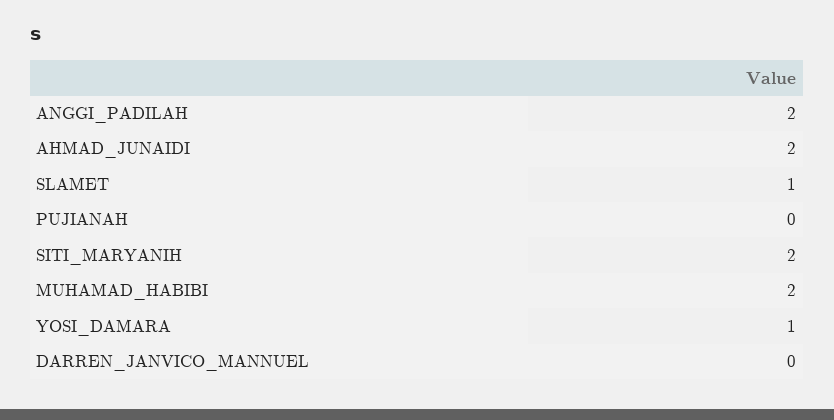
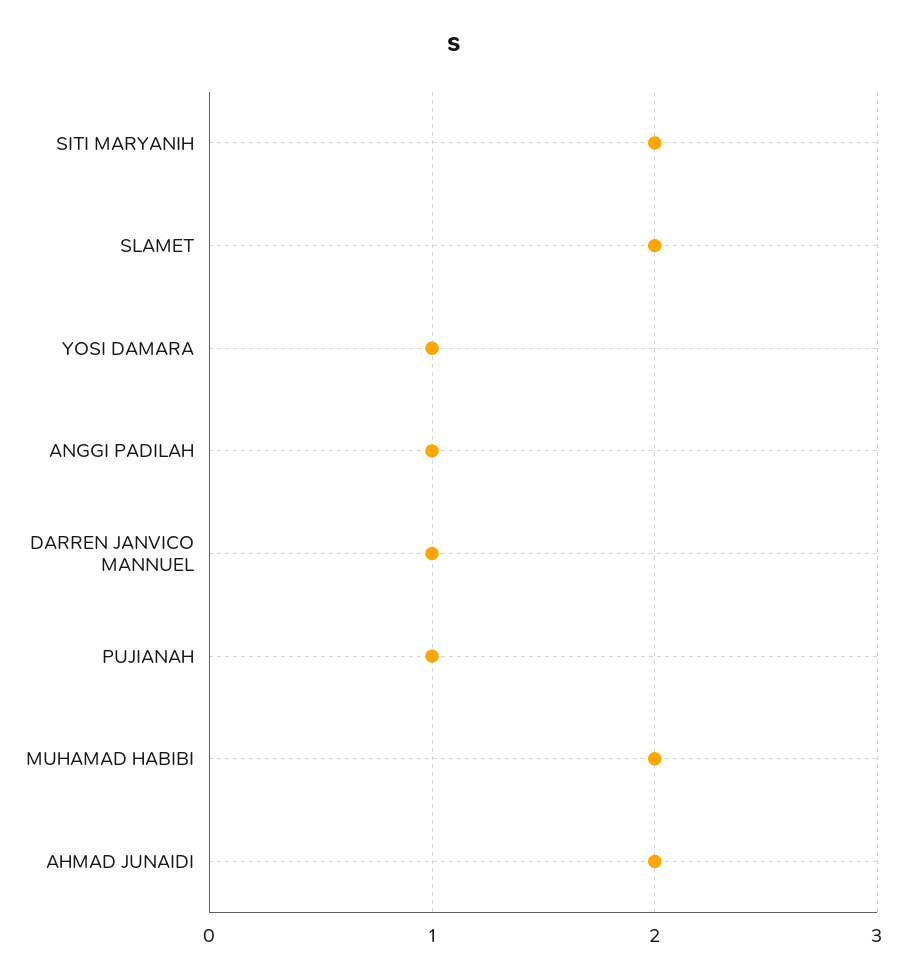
ANGGI_PADILAH: 2 -> 1
SLAMET: 1 -> 2
PUJIANAH: 0 -> 1
DARREN_JANVICO_MANNUEL: 0 -> 1

